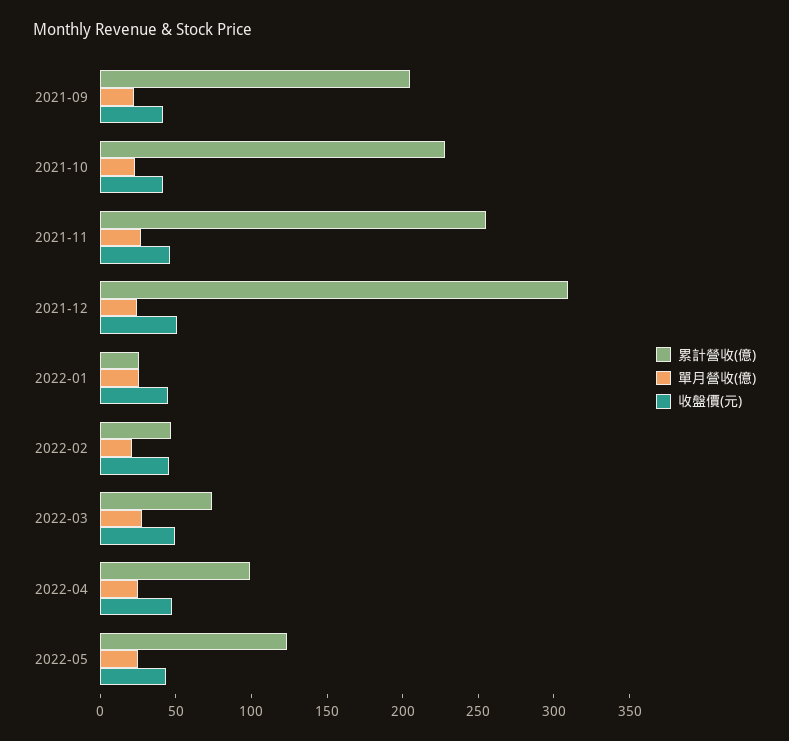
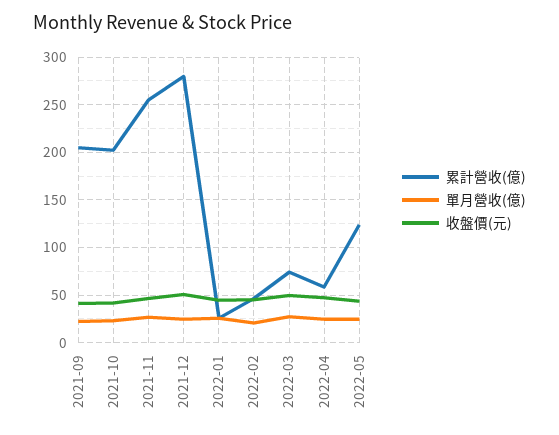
累計營收(億), 2021-10: 230 -> 200
累計營收(億), 2021-12: 310 -> 280
累計營收(億), 2022-04: 100 -> 60

